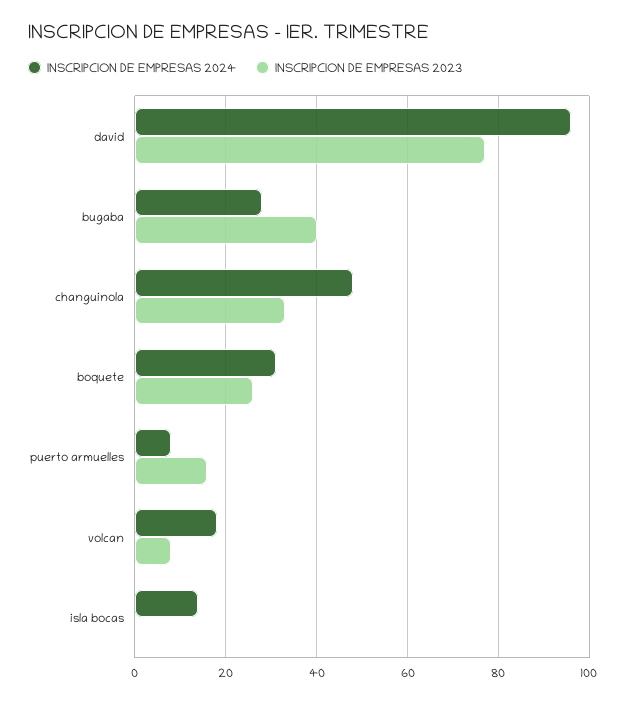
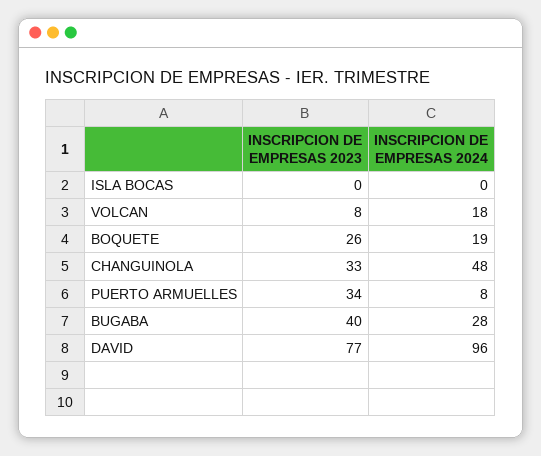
INSCRIPCION DE EMPRESAS 2024, boquete: 30 -> 19
INSCRIPCION DE EMPRESAS 2023, puerto armuelles: 15 -> 34
INSCRIPCION DE EMPRESAS 2024, isla bocas: 15 -> 0

